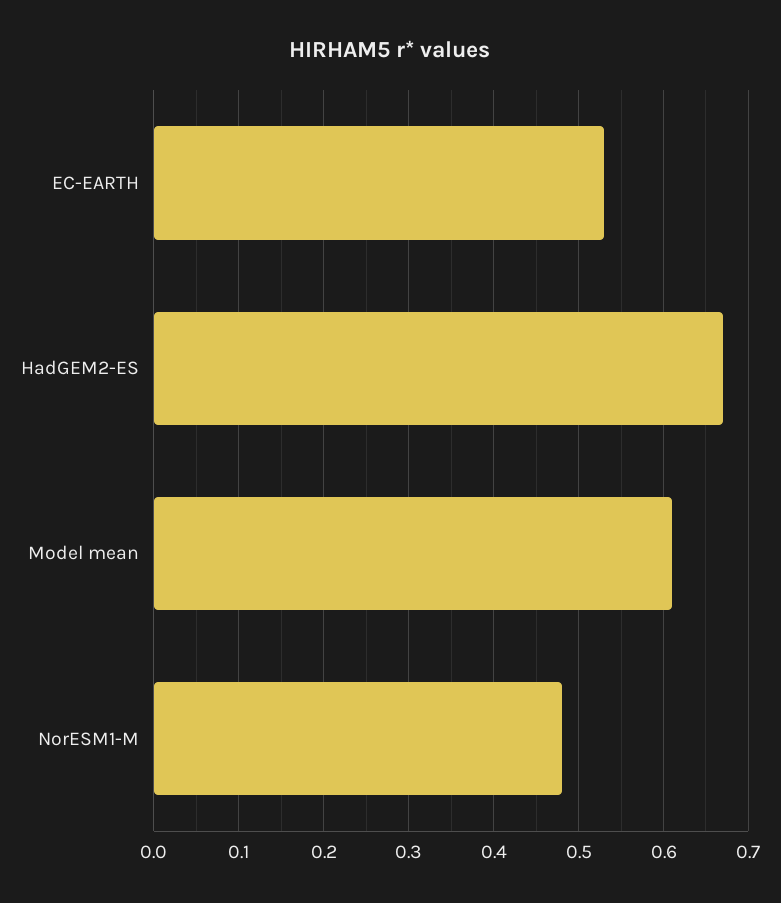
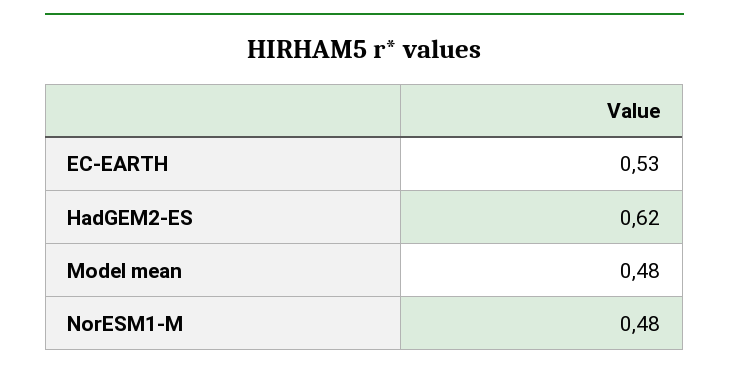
HadGEM2-ES: 0.67 -> 0.62
Model mean: 0.61 -> 0.48

